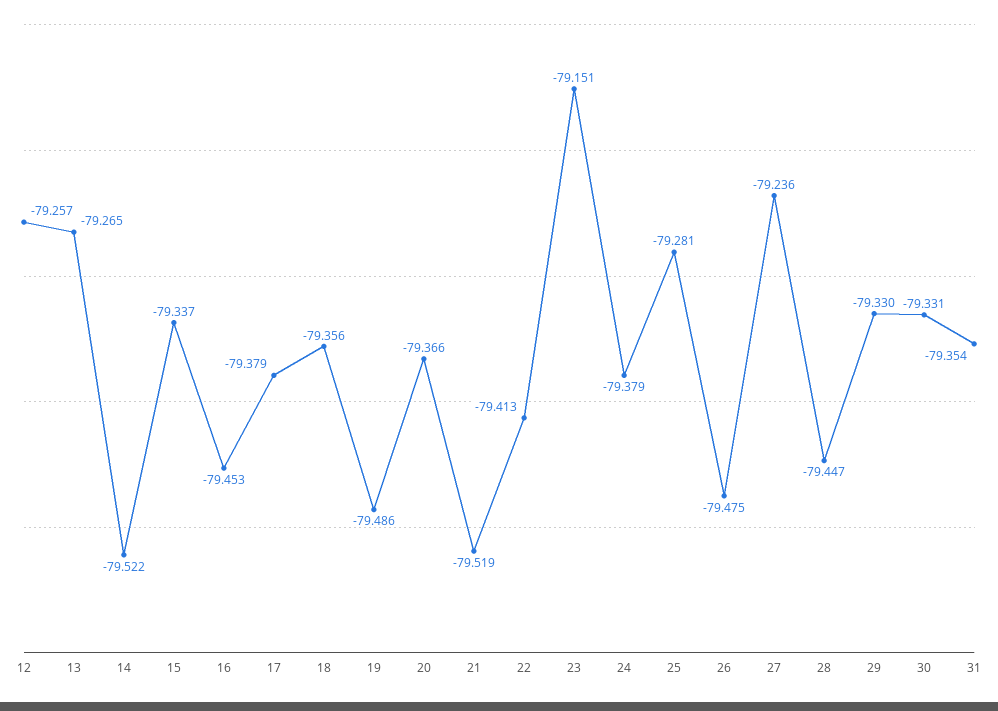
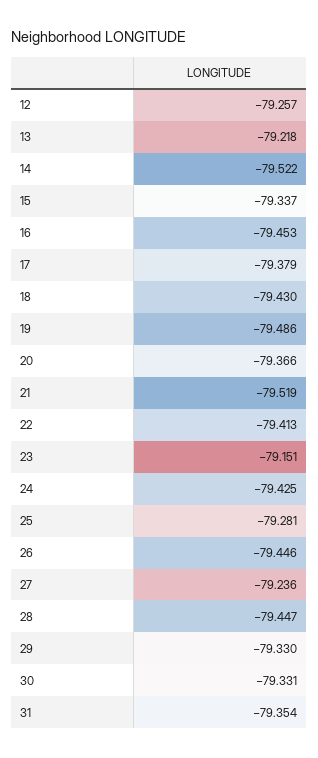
13: -79.265 -> -79.218
18: -79.356 -> -79.43
24: -79.379 -> -79.425
26: -79.475 -> -79.446

